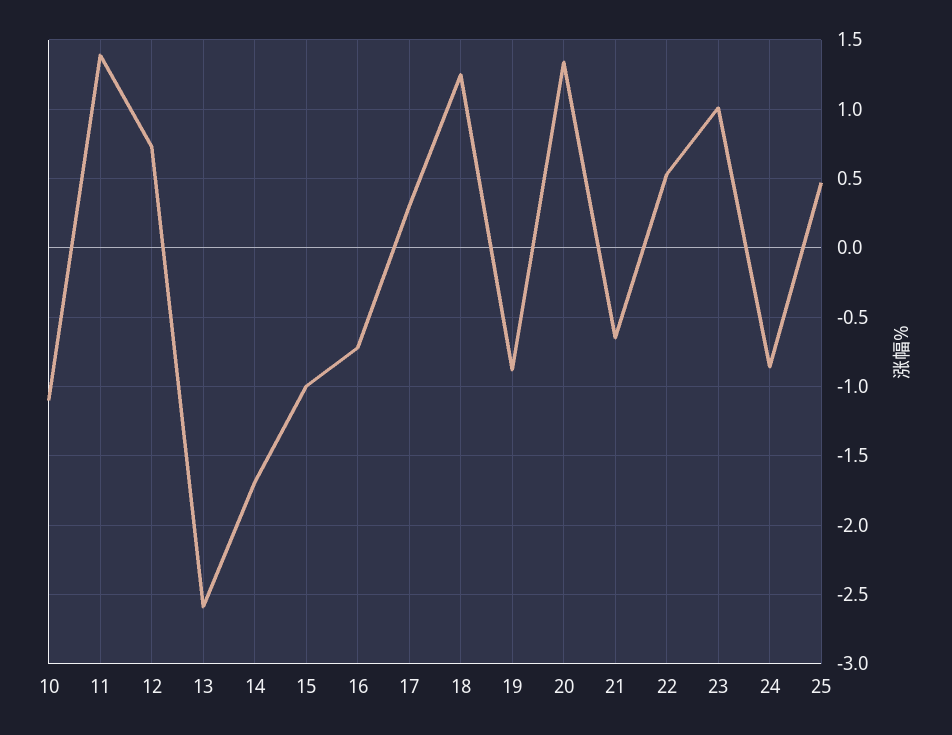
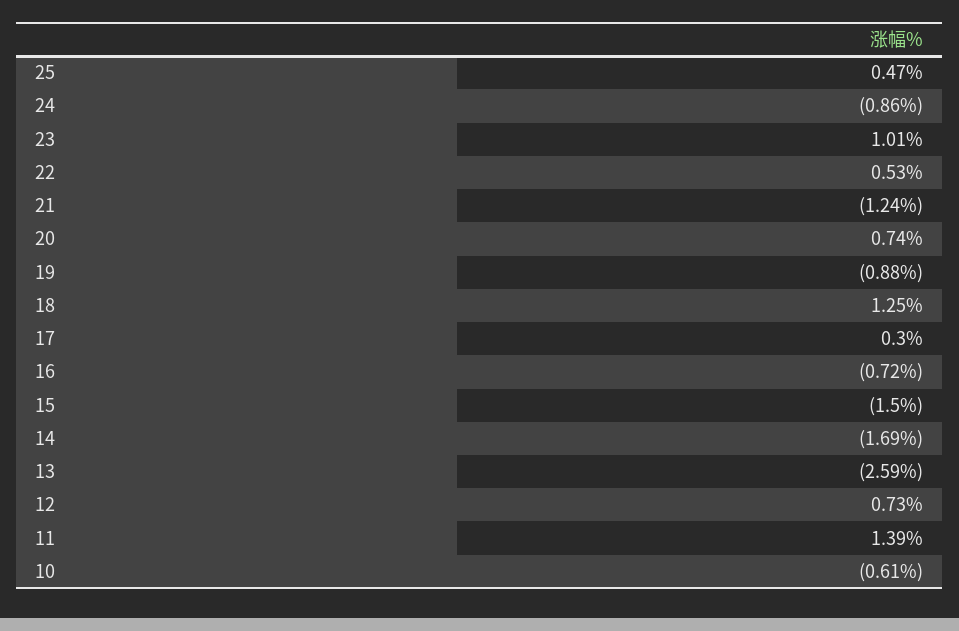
10: -1.1 -> -0.61
15: -1 -> -1.5
20: 1.35 -> 0.74
21: -0.65 -> -1.24

